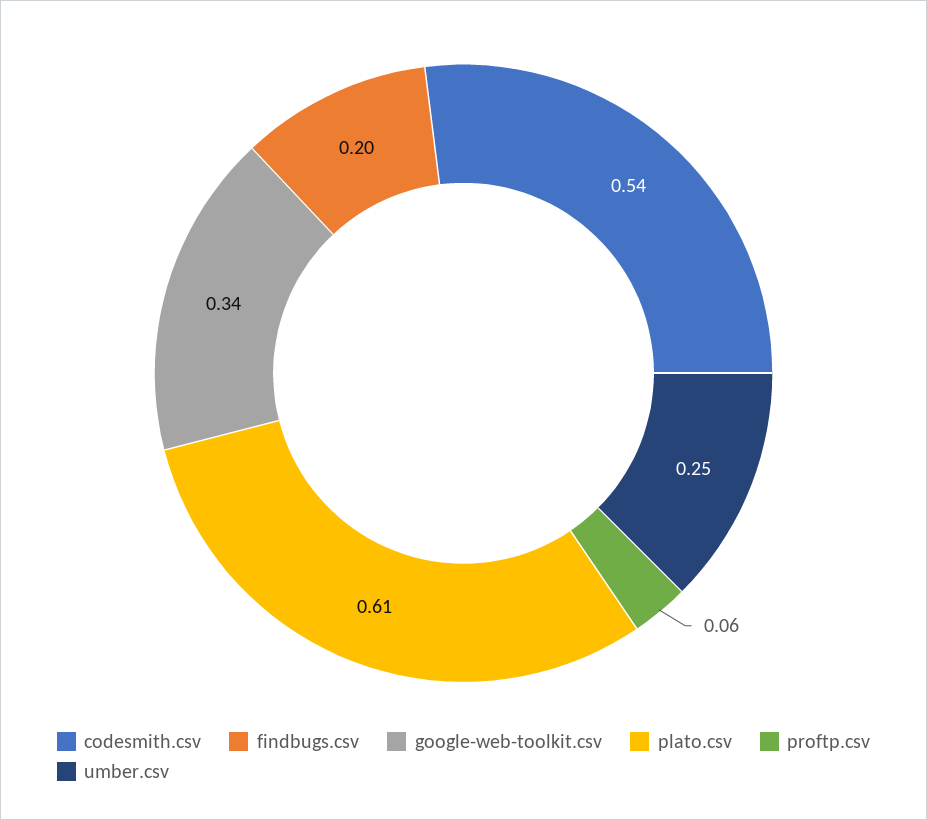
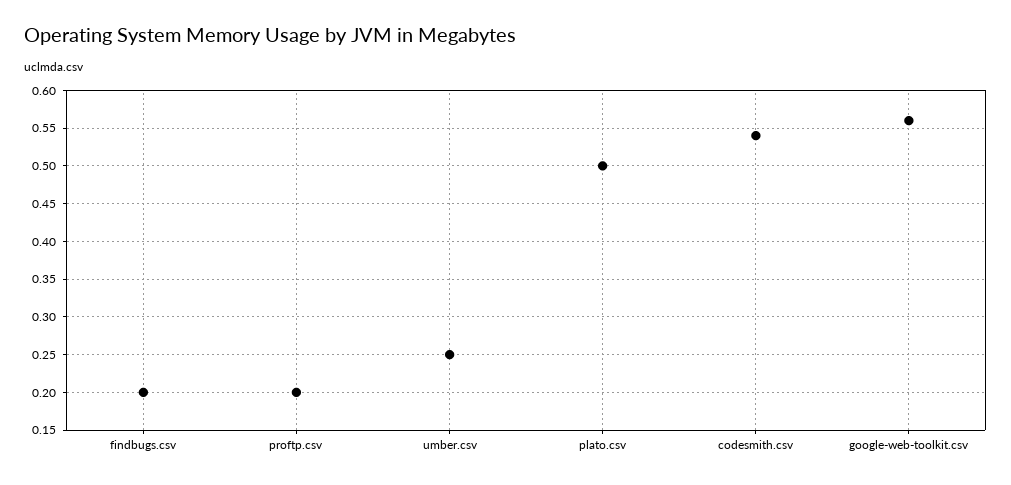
google-web-toolkit.csv: 0.34 -> 0.56
plato.csv: 0.61 -> 0.5
proftp.csv: 0.06 -> 0.2

